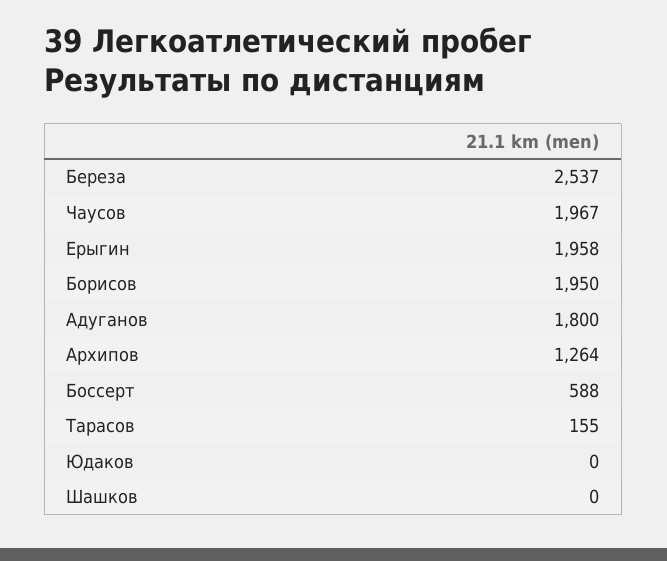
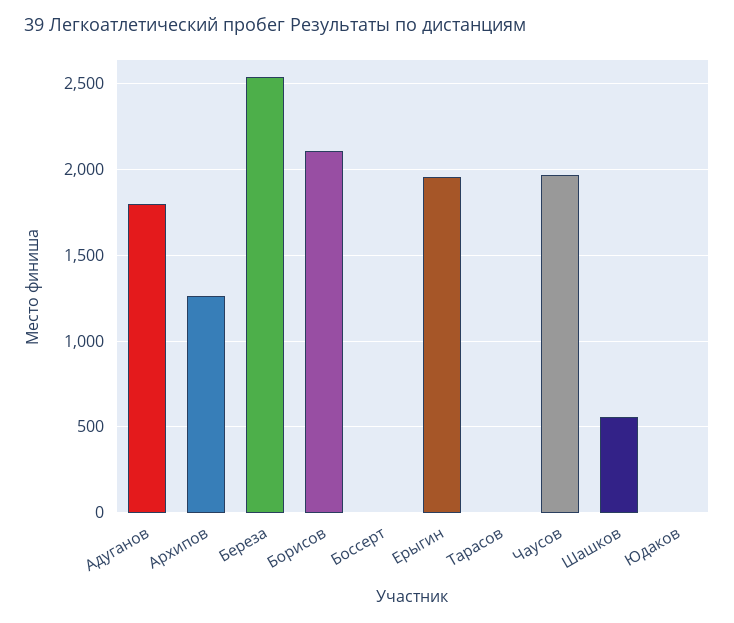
Борисов: 1950 -> 2100
Боссерт: 588 -> 0
Тарасов: 155 -> 0
Шашков: 0 -> 550

